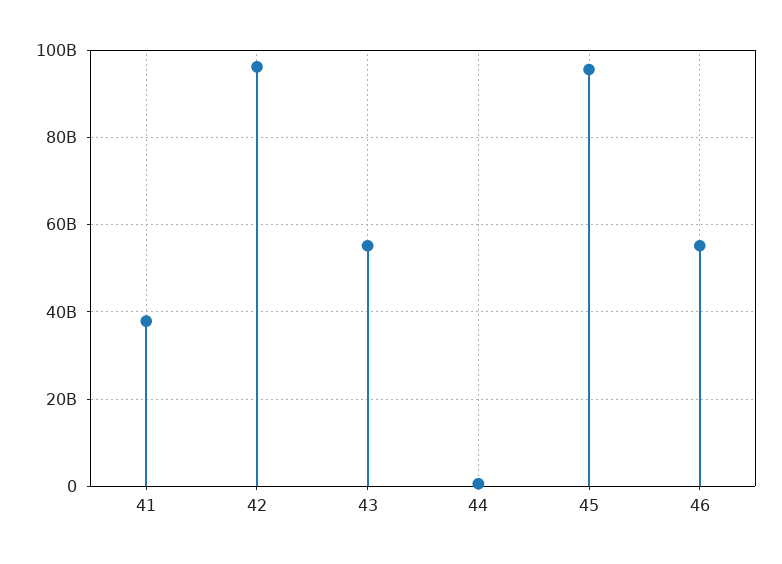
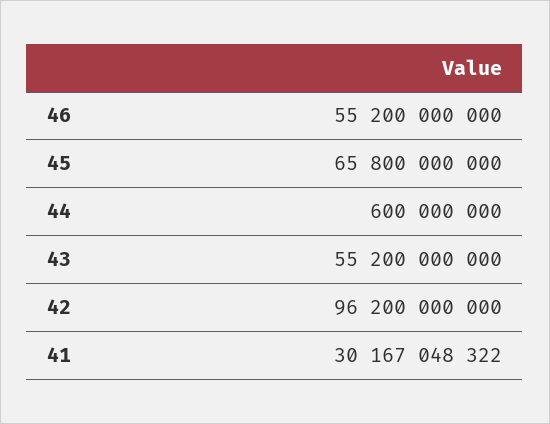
41: 38000000000 -> 30167048322
45: 96000000000 -> 65800000000

